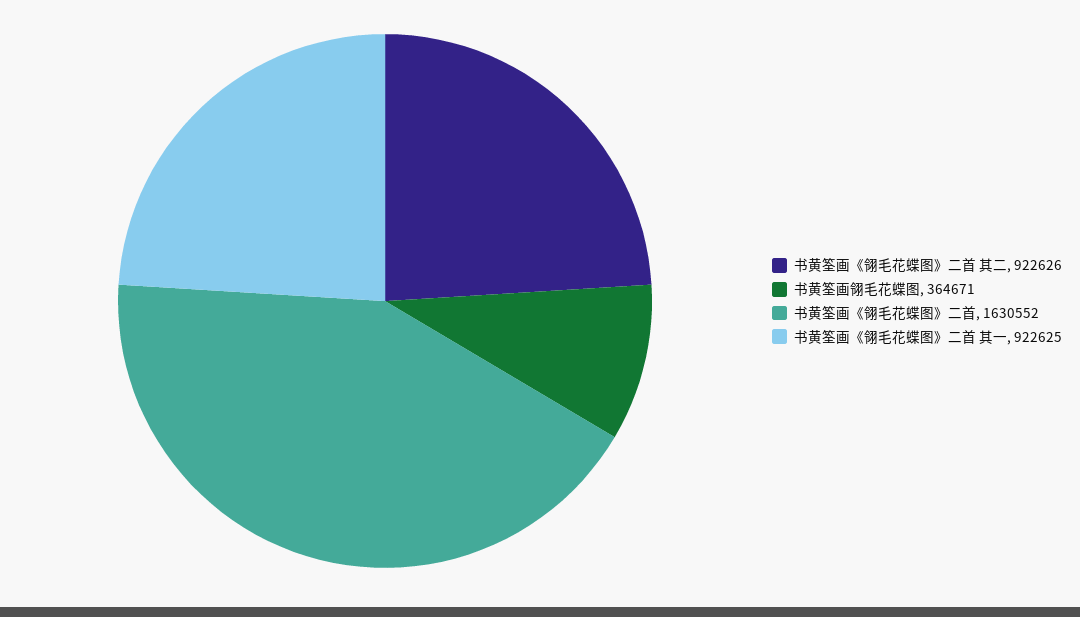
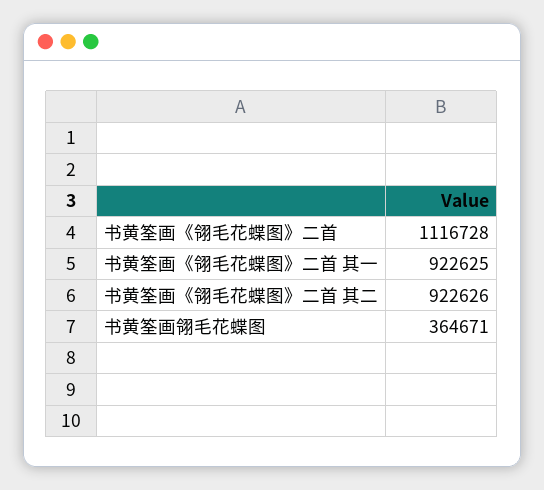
书黄筌画《翎毛花蝶图》二首: 1630552 -> 1116728

